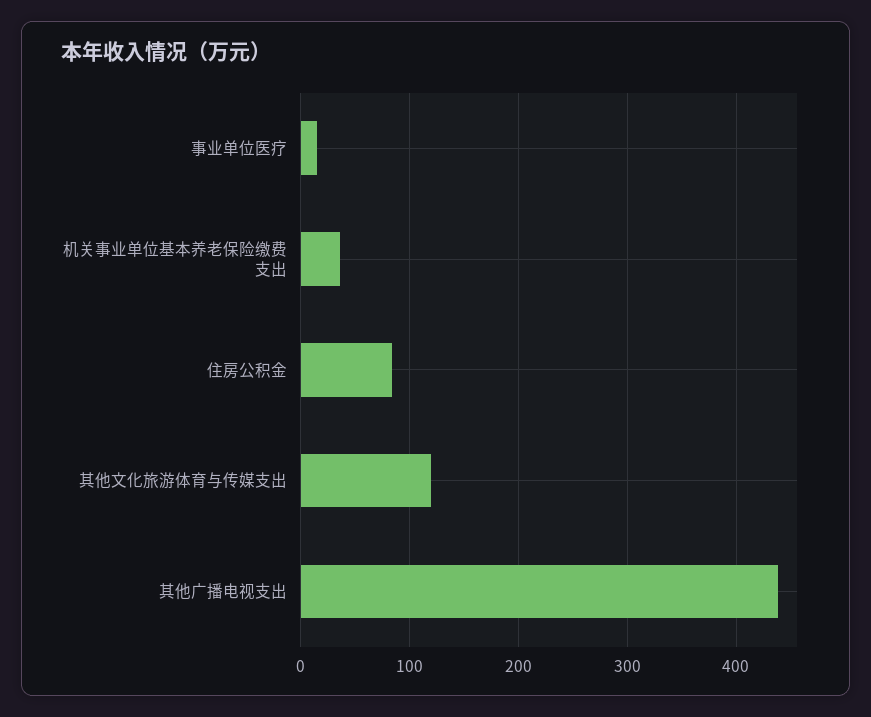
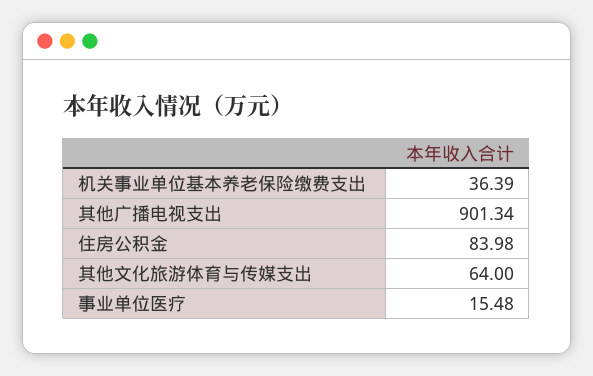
其他文化旅游体育与传媒支出: 120 -> 64
其他广播电视支出: 440 -> 901.34

